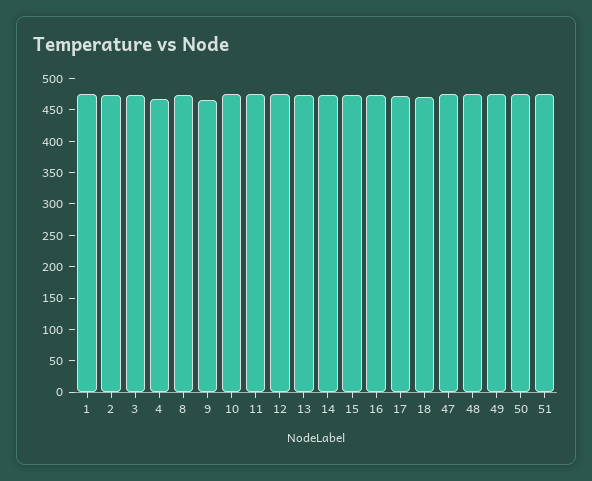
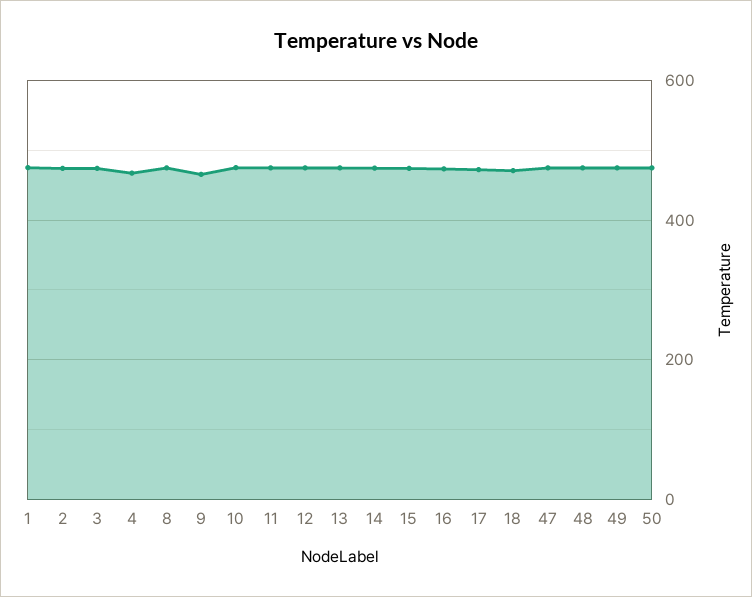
51: 475 -> none

